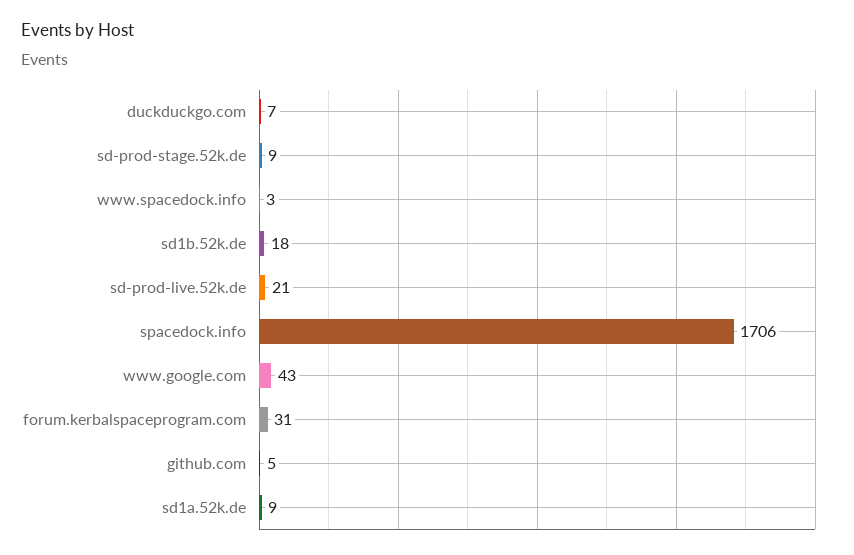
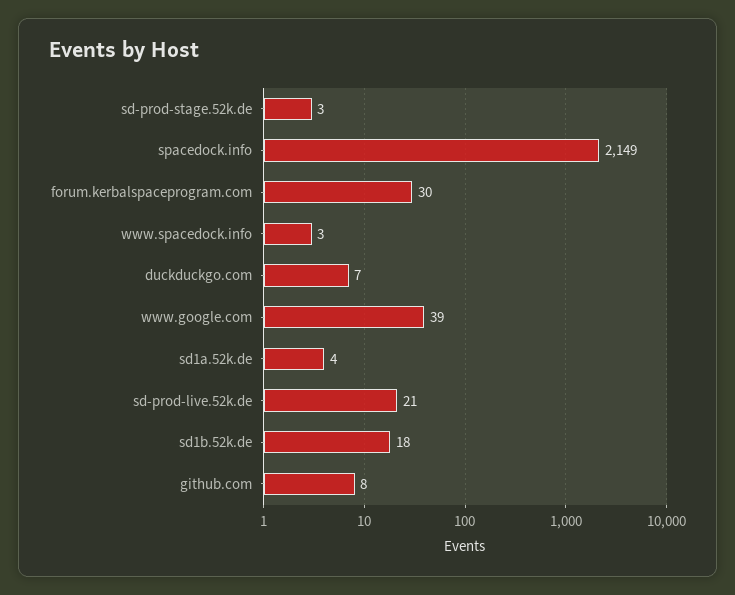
sd-prod-stage.52k.de: 9 -> 3
spacedock.info: 1706 -> 2149
www.google.com: 43 -> 39
forum.kerbalspaceprogram.com: 31 -> 30
github.com: 5 -> 8
sd1a.52k.de: 9 -> 4

